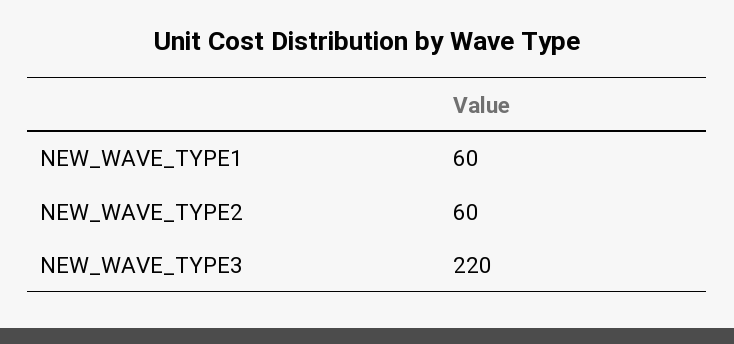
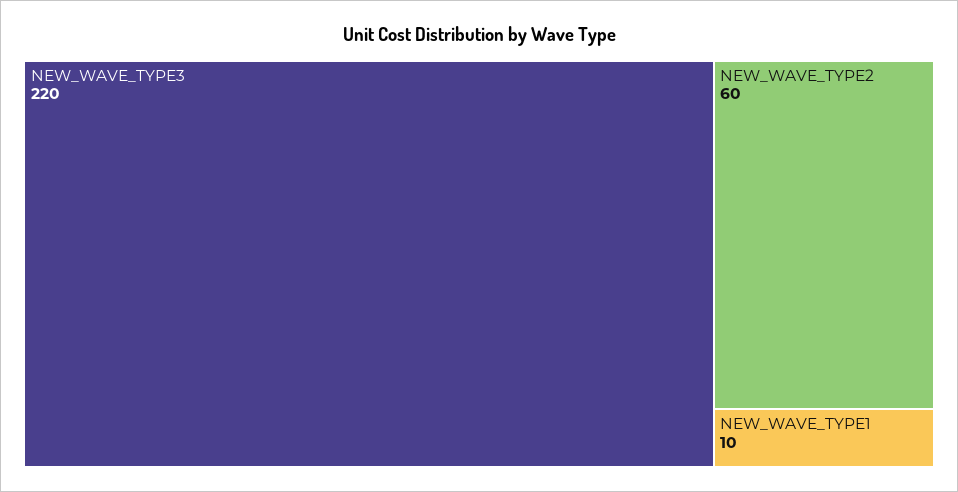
NEW_WAVE_TYPE1: 60 -> 10

